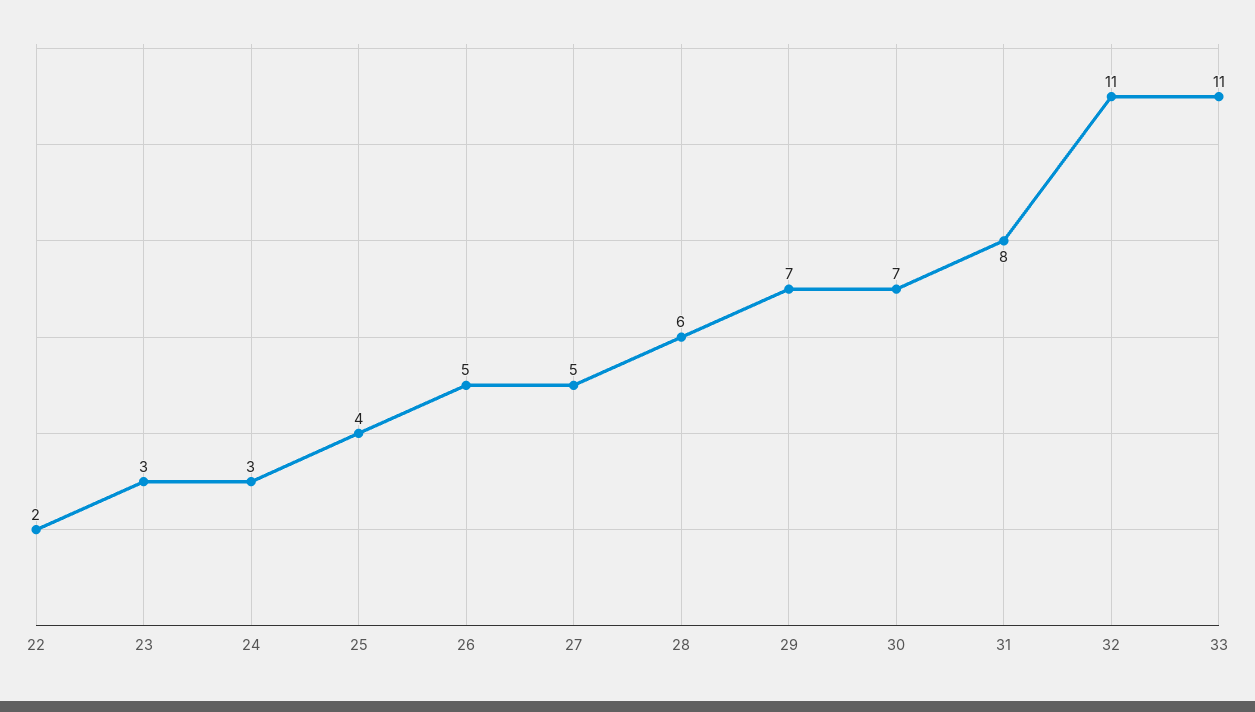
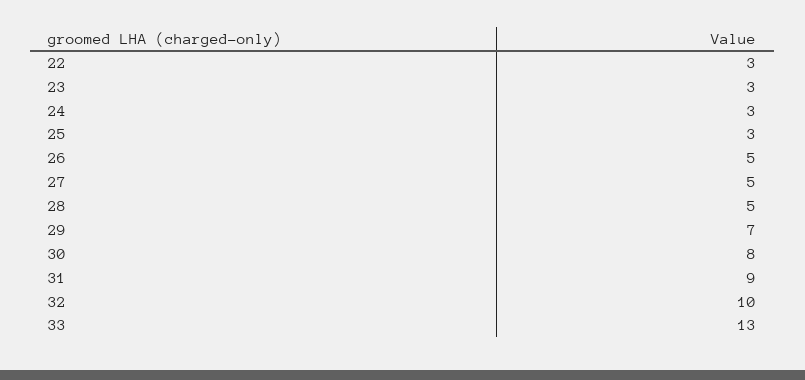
22: 2 -> 3
25: 4 -> 3
28: 6 -> 5
30: 7 -> 8
31: 8 -> 9
32: 11 -> 10
33: 11 -> 13

